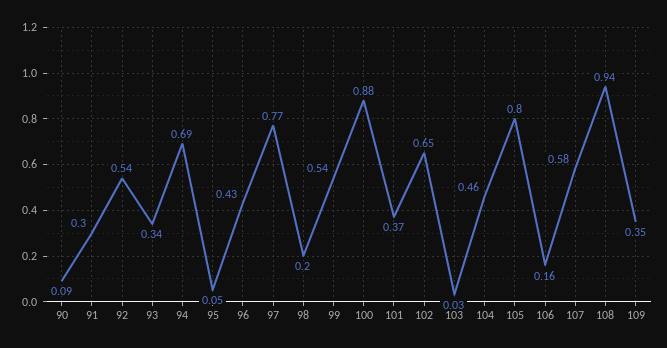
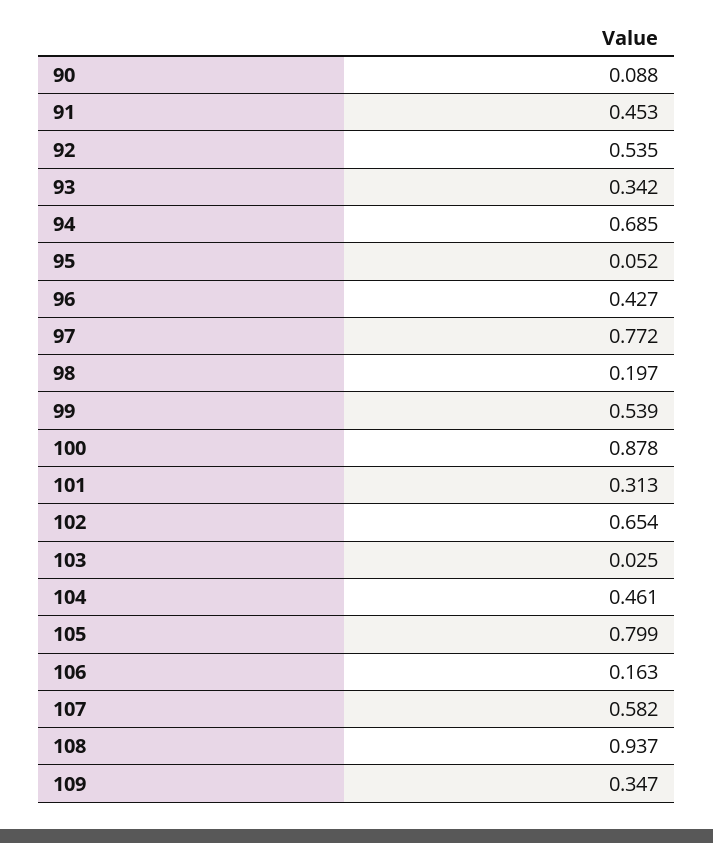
91: 0.3 -> 0.453
101: 0.37 -> 0.313

